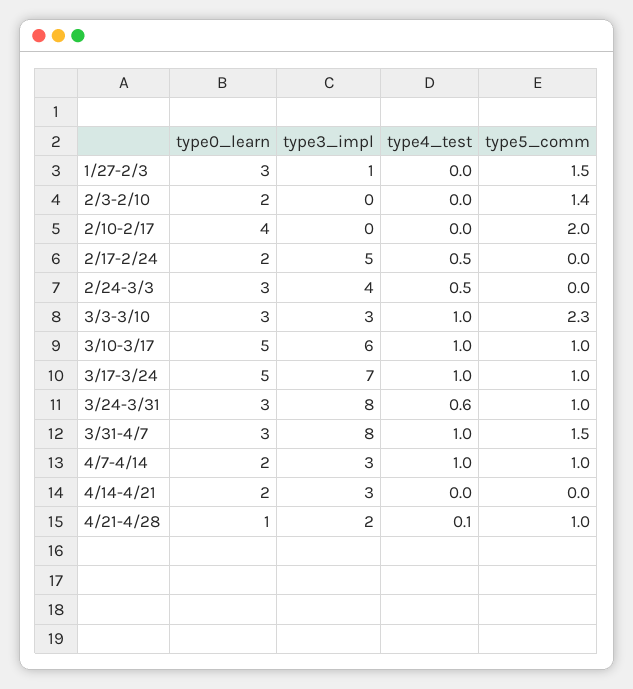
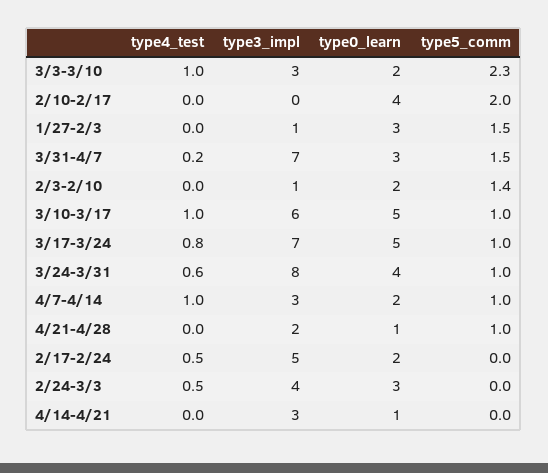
type3_impl, 2/3-2/10: 0 -> 1
type0_learn, 3/3-3/10: 3 -> 2
type4_test, 3/17-3/24: 1 -> 0.8
type0_learn, 3/24-3/31: 3 -> 4
type3_impl, 3/31-4/7: 8 -> 7
type4_test, 3/31-4/7: 1 -> 0.2
type0_learn, 4/14-4/21: 2 -> 1
type4_test, 4/21-4/28: 0.1 -> 0

